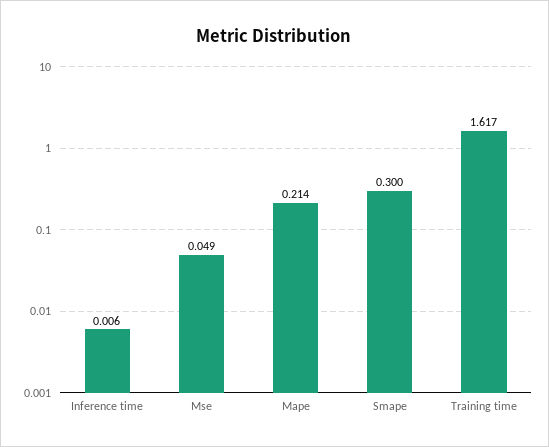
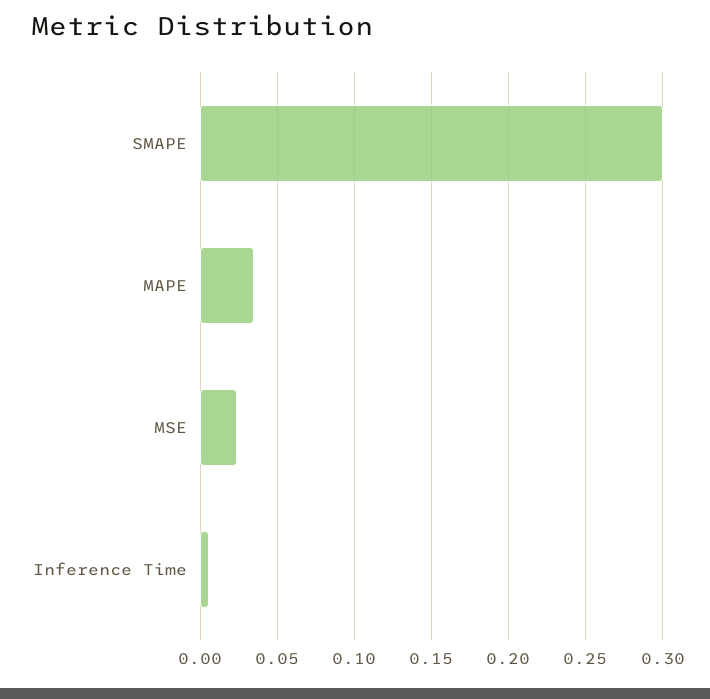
Mse: 0.049 -> 0.025
Mape: 0.214 -> 0.035
Training time: 1.617 -> none

